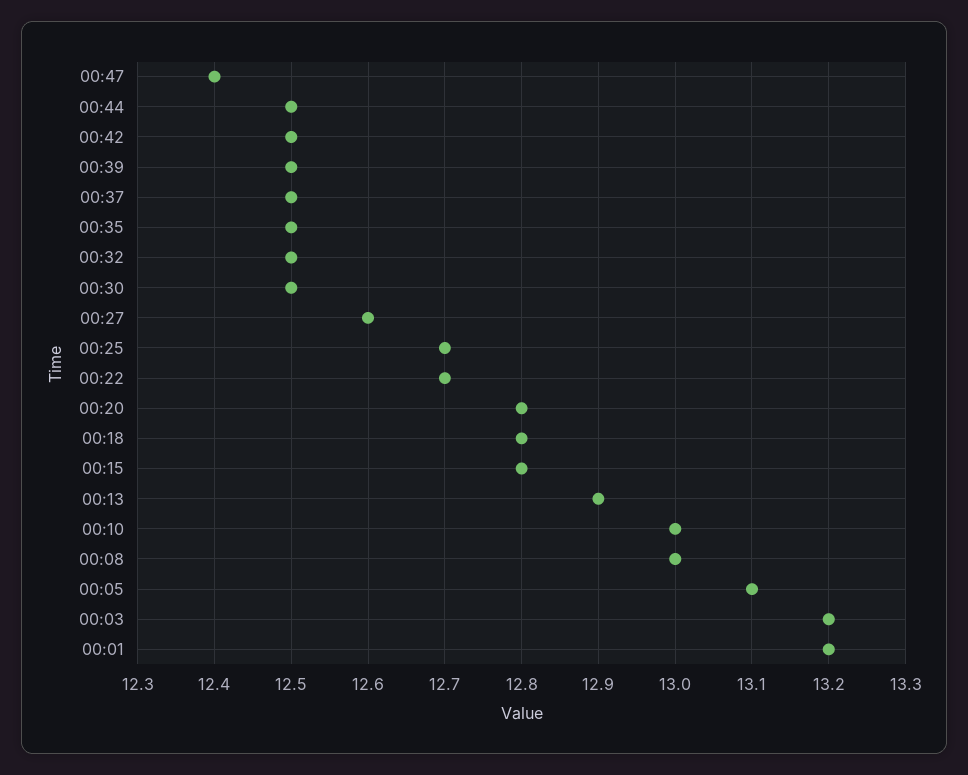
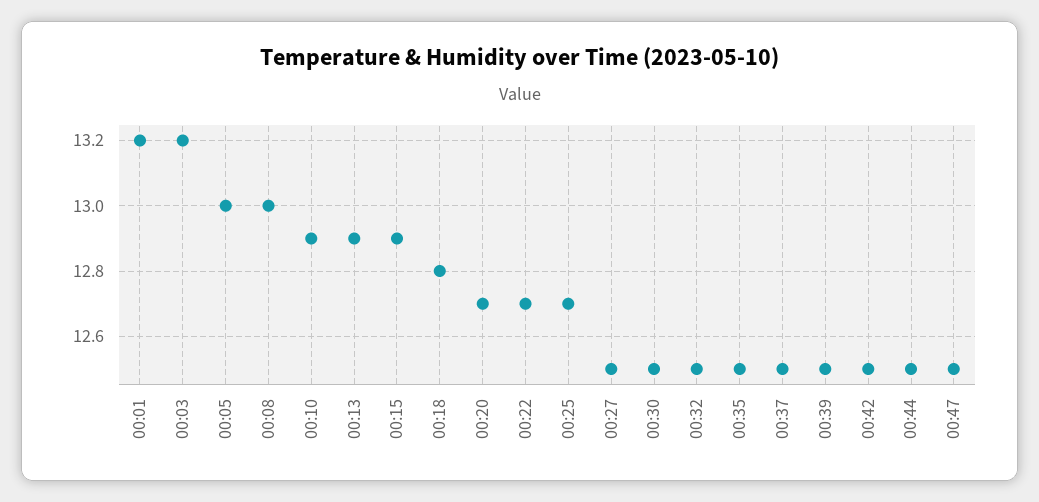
00:47: 12.4 -> 12.5
00:27: 12.6 -> 12.5
00:20: 12.8 -> 12.7
00:15: 12.8 -> 12.9
00:10: 13 -> 12.9
00:05: 13.1 -> 13

